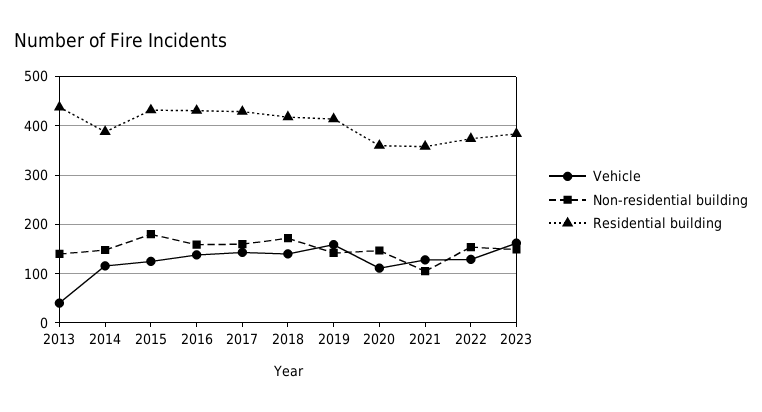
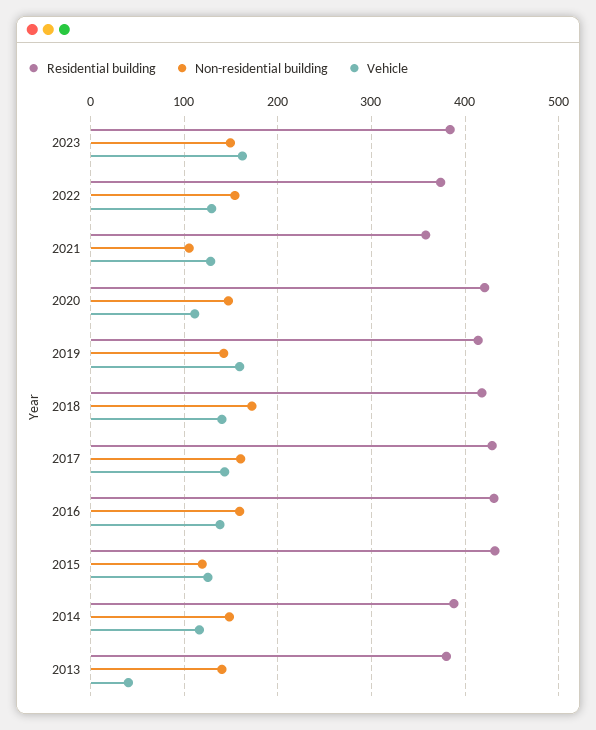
Residential building, 2013: 440 -> 380
Non-residential building, 2015: 180 -> 120
Residential building, 2020: 360 -> 420

